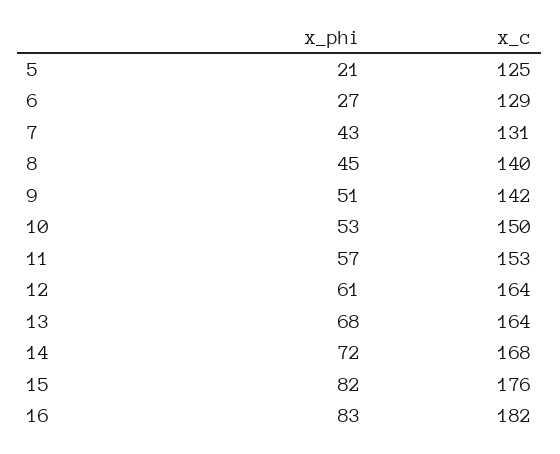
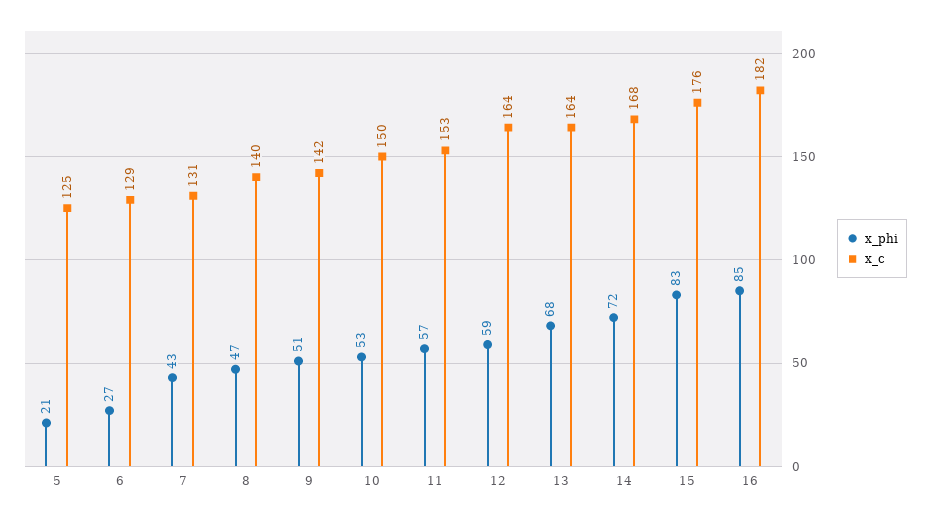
x_phi, 8: 45 -> 47
x_phi, 12: 61 -> 59
x_phi, 15: 82 -> 83
x_phi, 16: 83 -> 85

